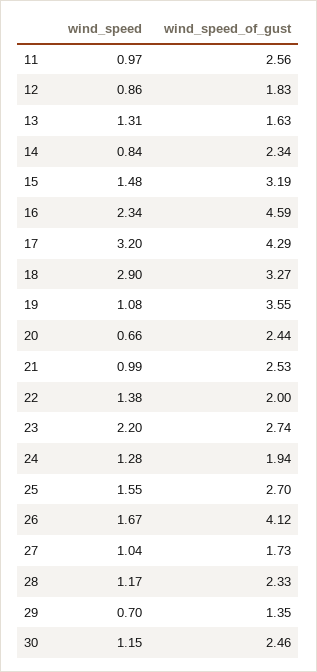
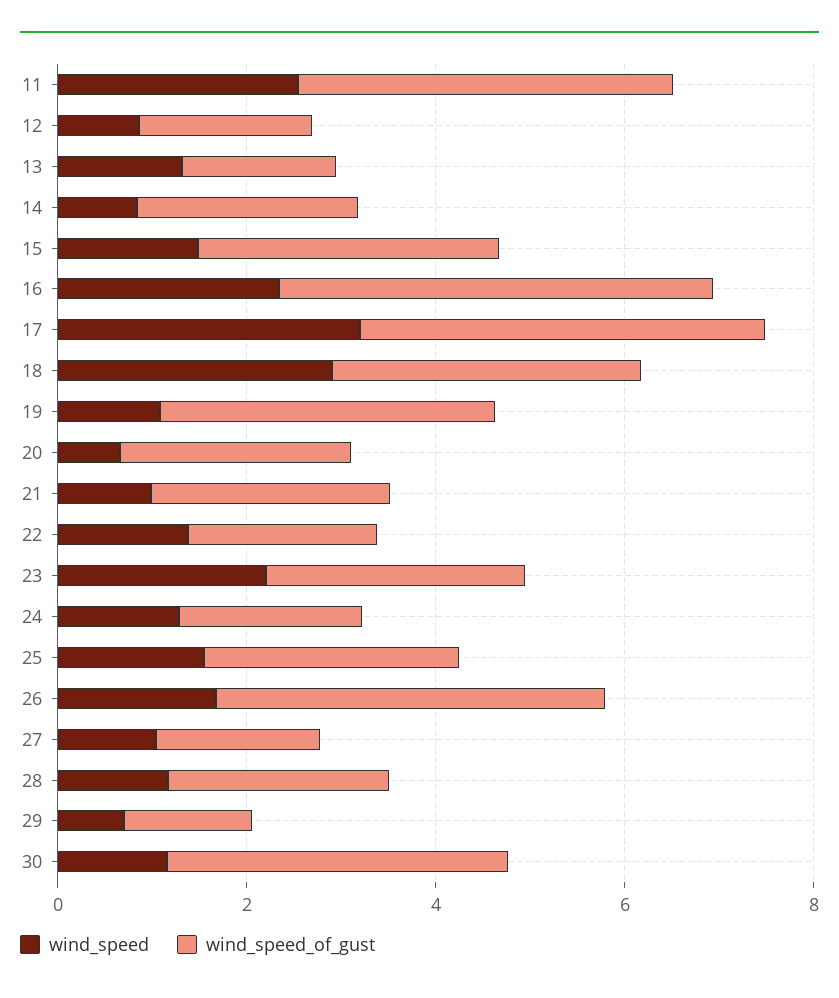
wind_speed, 11: 0.97 -> 2.5
wind_speed_of_gust, 11: 2.56 -> 4
wind_speed_of_gust, 30: 2.46 -> 3.5

